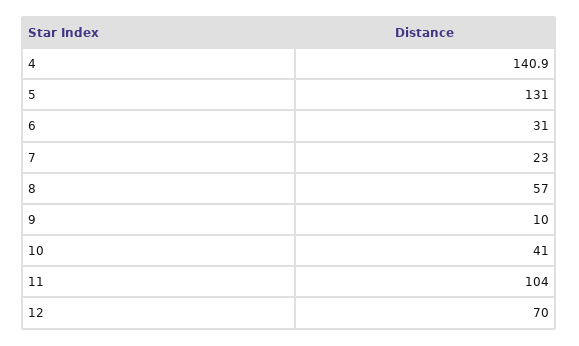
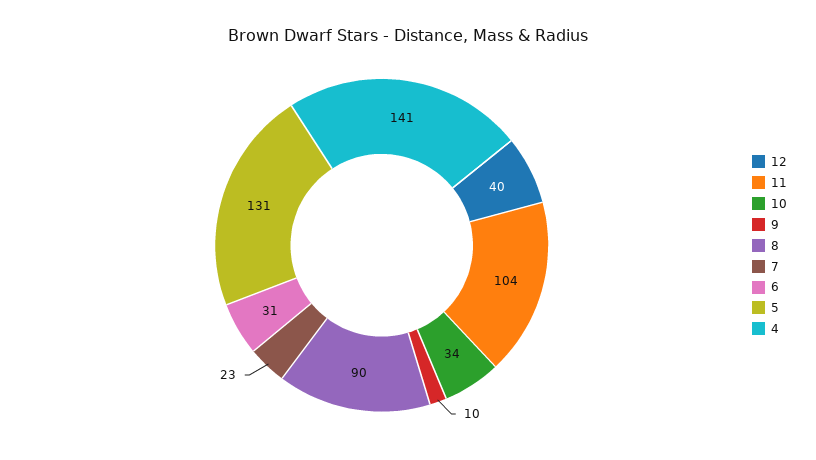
8: 57 -> 90
10: 41 -> 34
12: 70 -> 40

